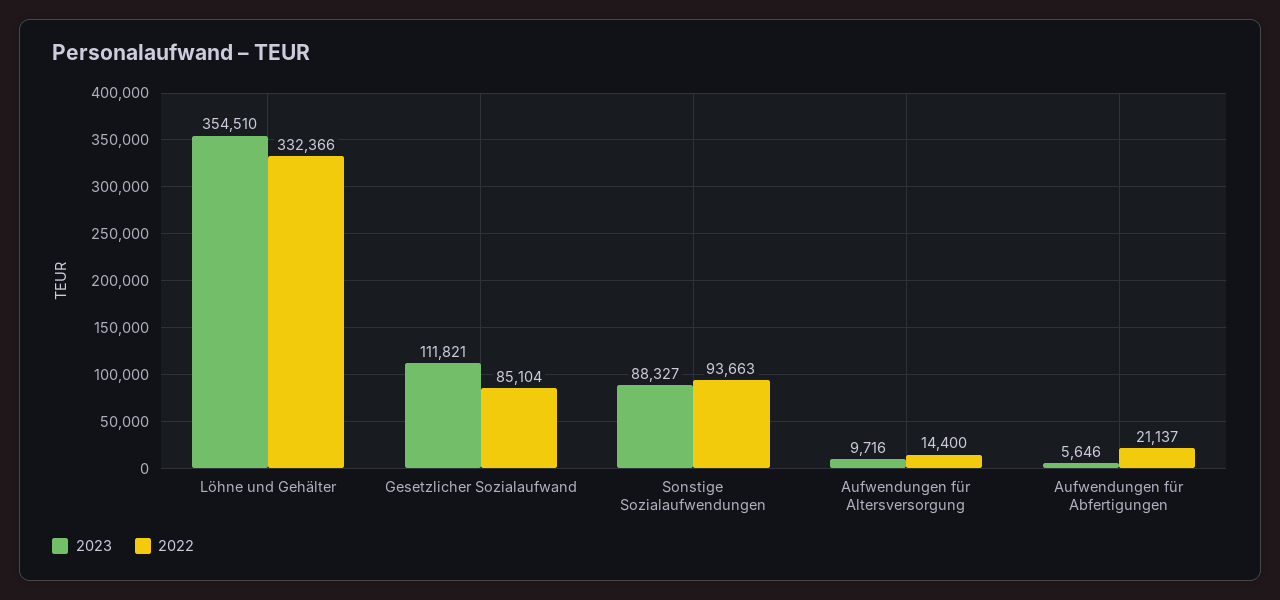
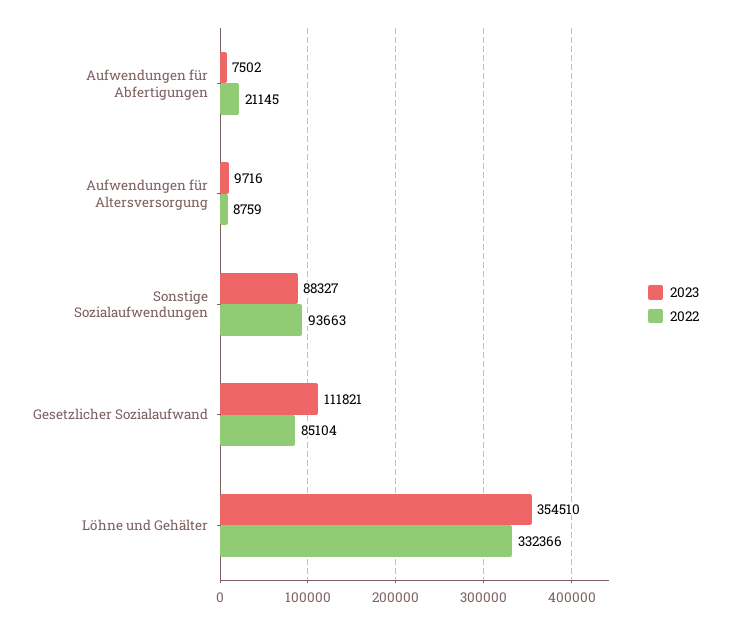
2022, Aufwendungen für Altersversorgung: 14400 -> 8759
2023, Aufwendungen für Abfertigungen: 5646 -> 7502
2022, Aufwendungen für Abfertigungen: 21137 -> 21145

